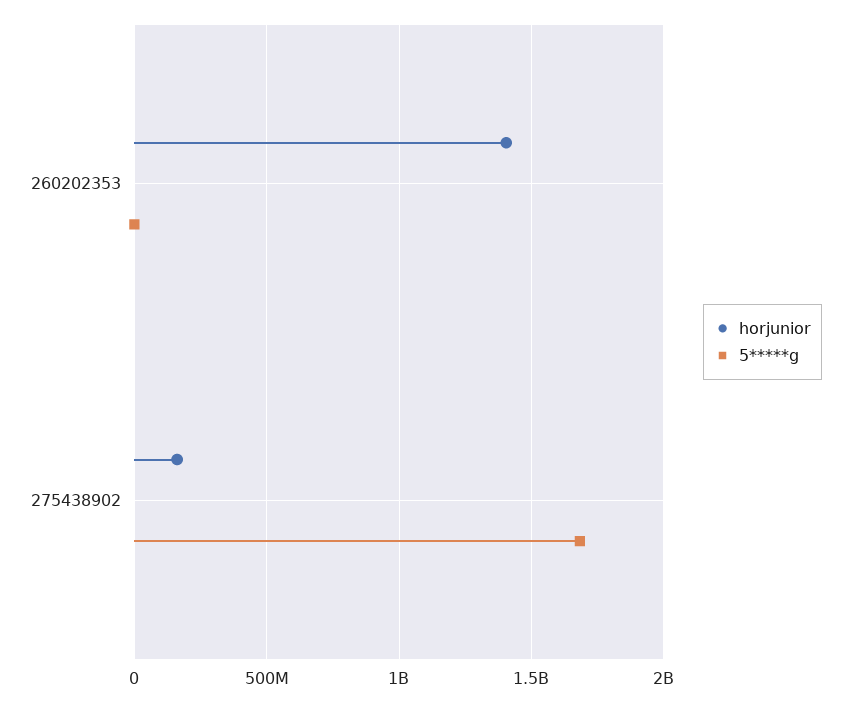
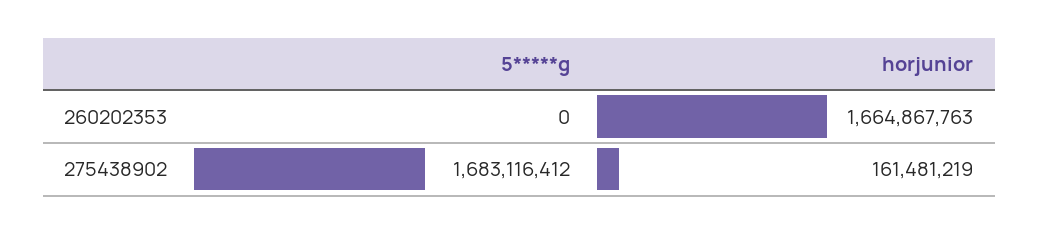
horjunior, 260202353: 1400000000 -> 1664867763

